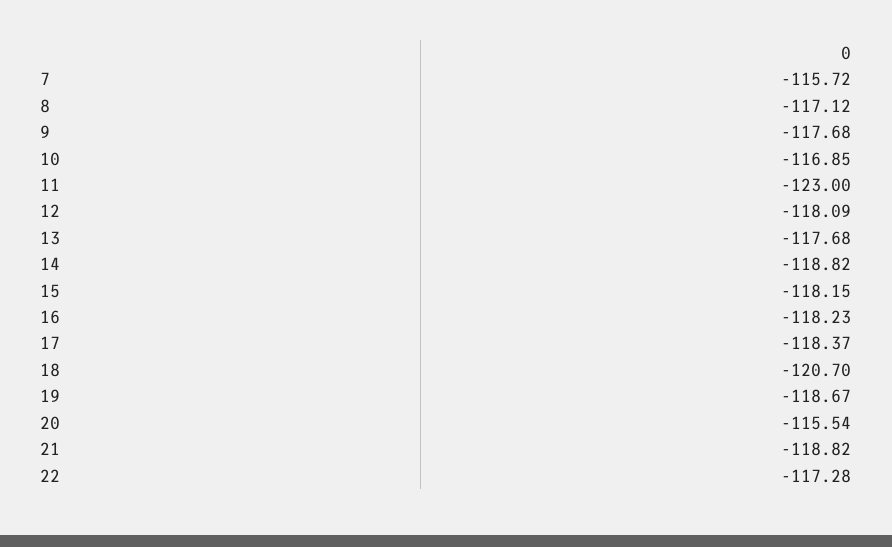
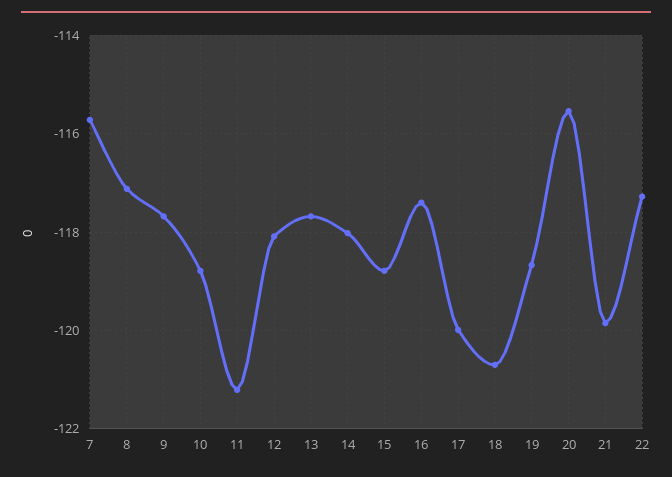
10: -116.85 -> -118.8
11: -123 -> -121.2
14: -118.82 -> -118
15: -118.15 -> -118.8
16: -118.23 -> -117.4
17: -118.37 -> -120
21: -118.82 -> -119.8

